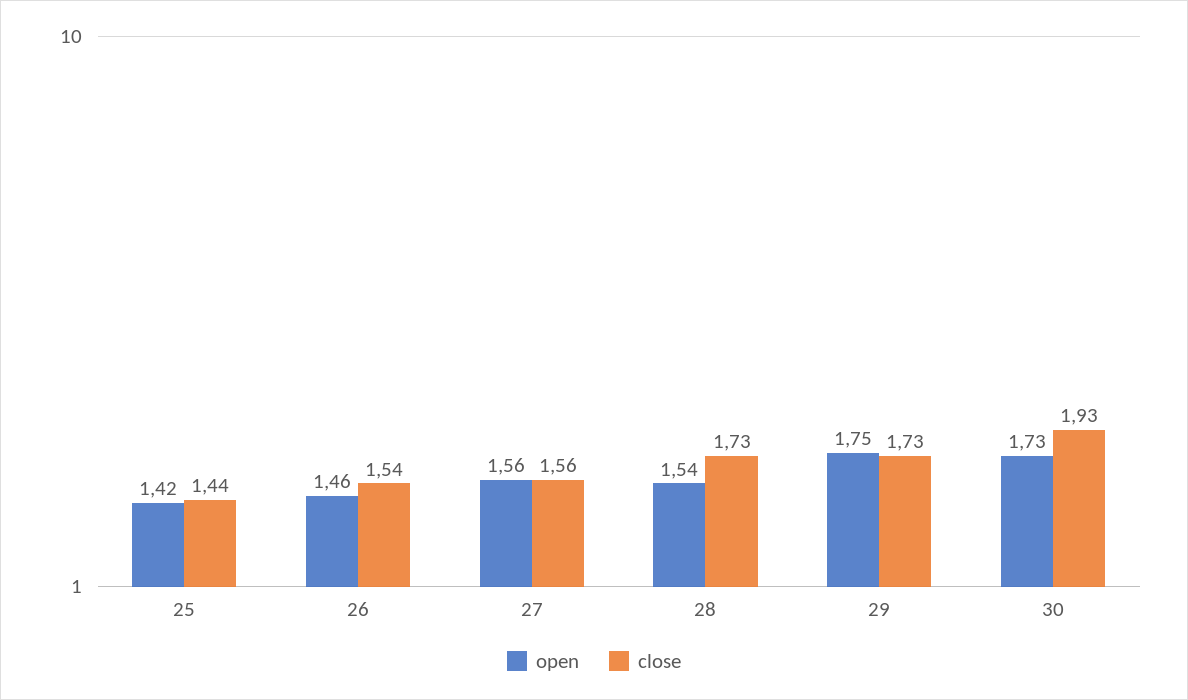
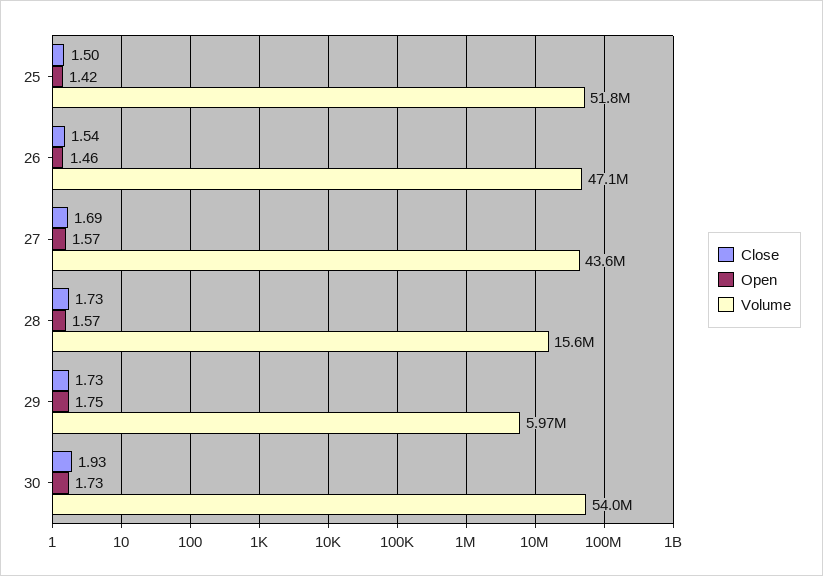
close, 25: 1.44 -> 1.5
open, 27: 1.56 -> 1.57
close, 27: 1.56 -> 1.69
open, 28: 1.54 -> 1.57
Volume, 25: none -> 51800000
Volume, 26: none -> 47100000
Volume, 27: none -> 43600000
Volume, 28: none -> 15600000
Volume, 29: none -> 5970000
Volume, 30: none -> 54000000

